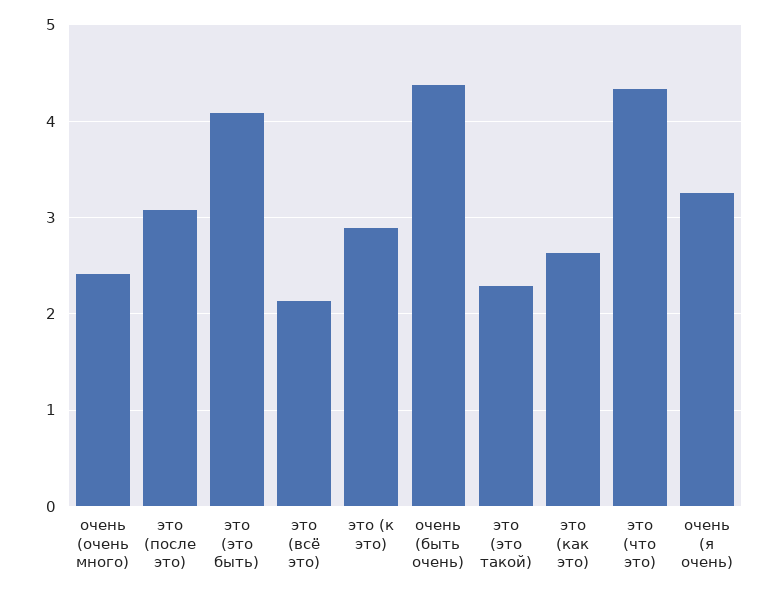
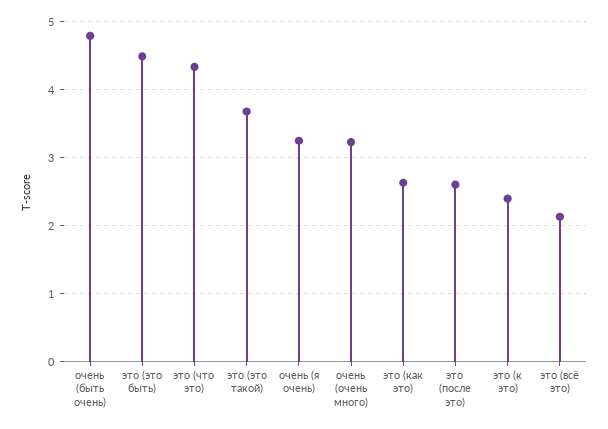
очень (очень много): 2.4 -> 3.2
это (после это): 3.1 -> 2.6
это (это быть): 4.1 -> 4.5
это (к это): 2.9 -> 2.4
очень (быть очень): 4.4 -> 4.8
это (это такой): 2.3 -> 3.7

